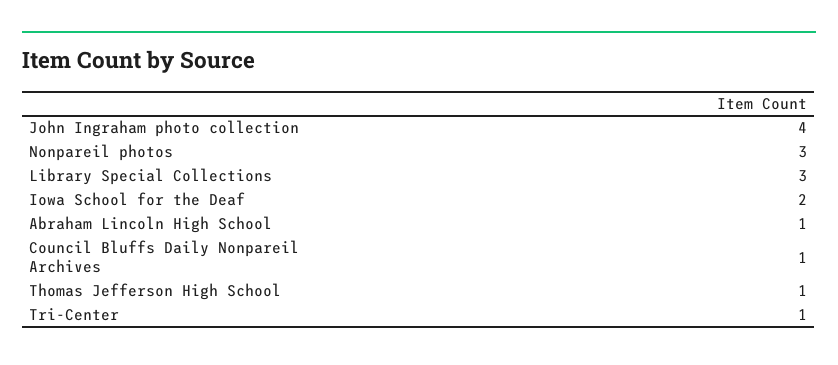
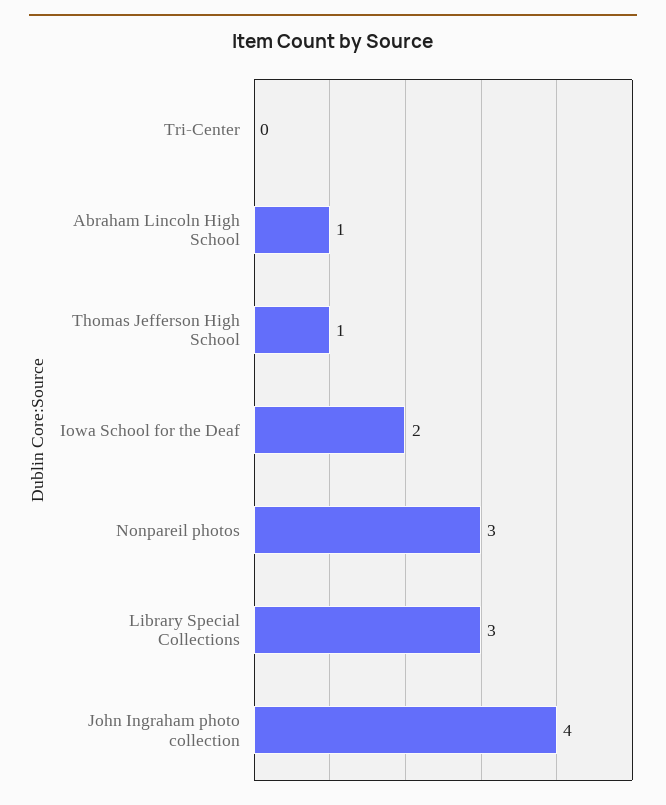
Council Bluffs Daily Nonpareil Archives: 1 -> none
Tri-Center: 1 -> 0

